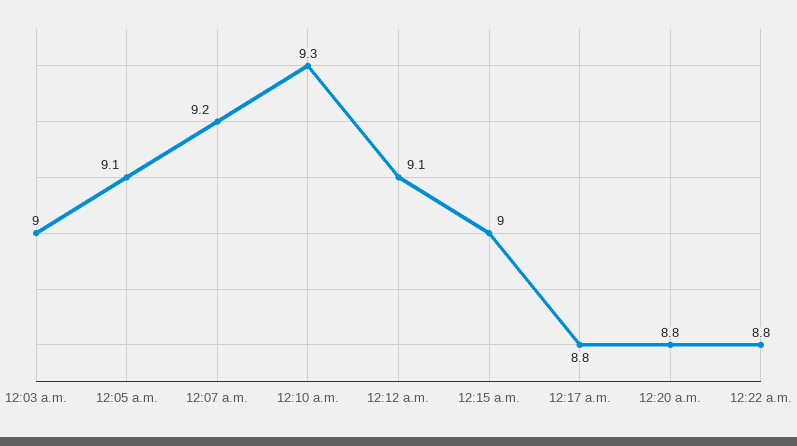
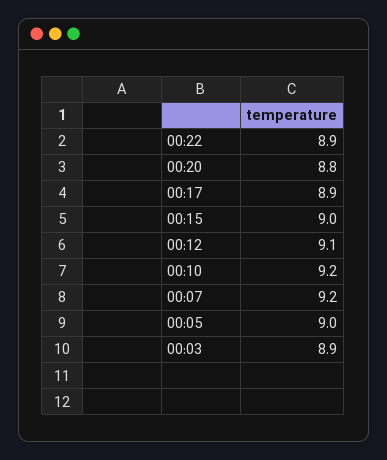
12:03 a.m.: 9 -> 8.9
12:05 a.m.: 9.1 -> 9
12:10 a.m.: 9.3 -> 9.2
12:17 a.m.: 8.8 -> 8.9
12:22 a.m.: 8.8 -> 8.9

